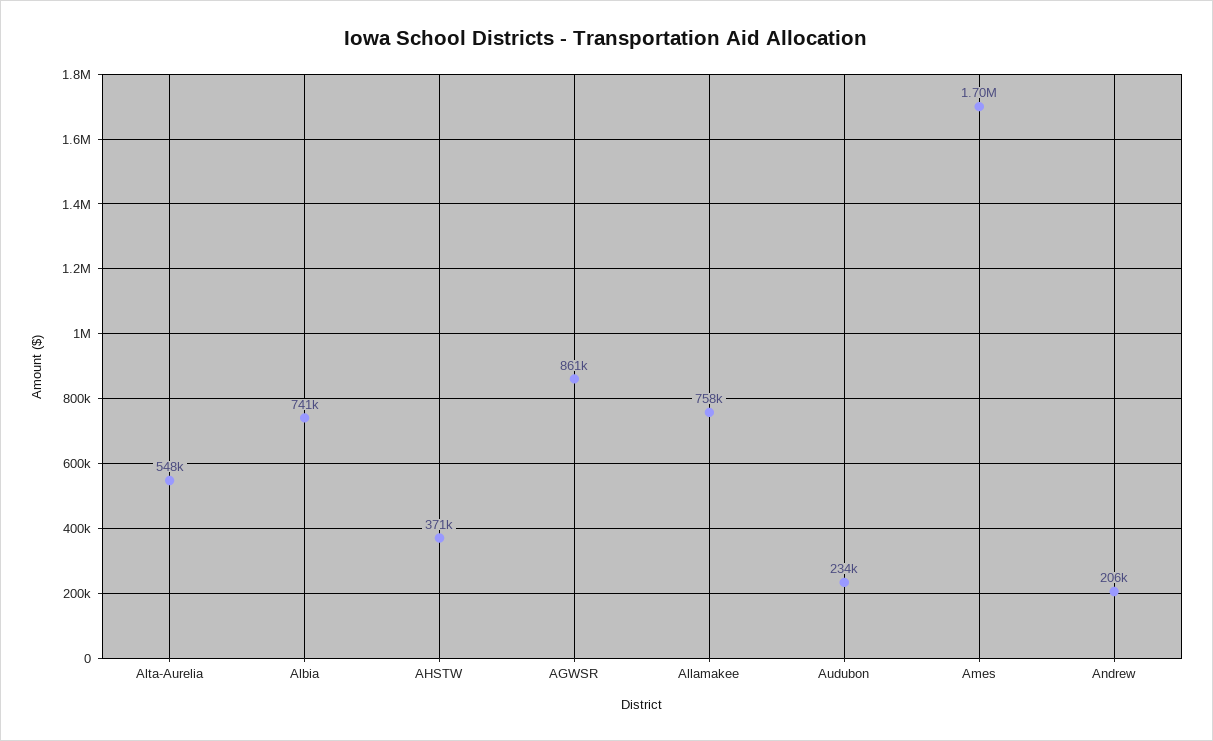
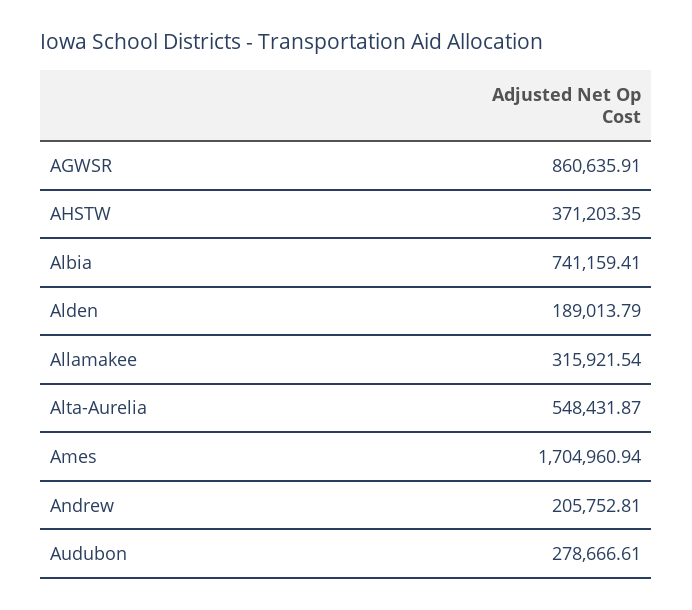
Allamakee: 758000 -> 315921.54
Audubon: 234000 -> 278666.61
Alden: none -> 189013.79

